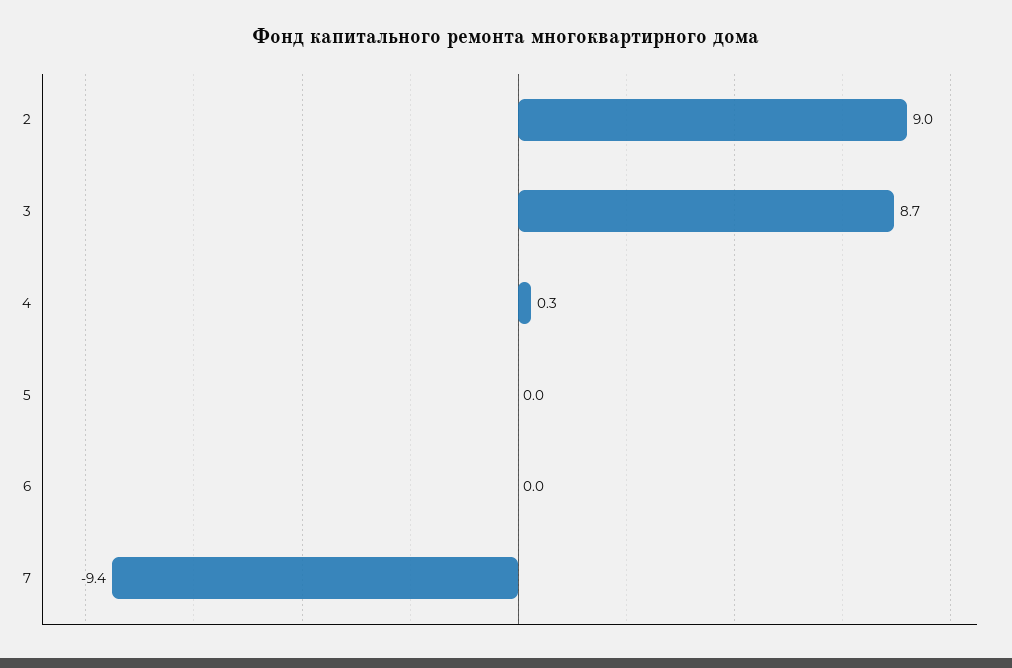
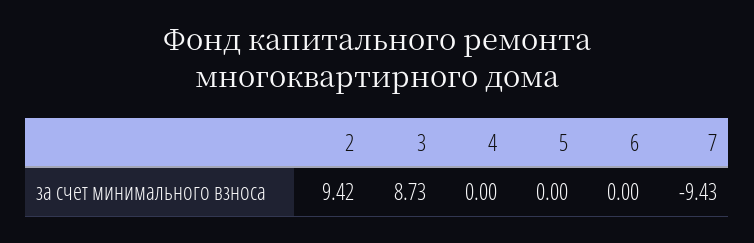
2: 9 -> 9.42
4: 0.3 -> 0

